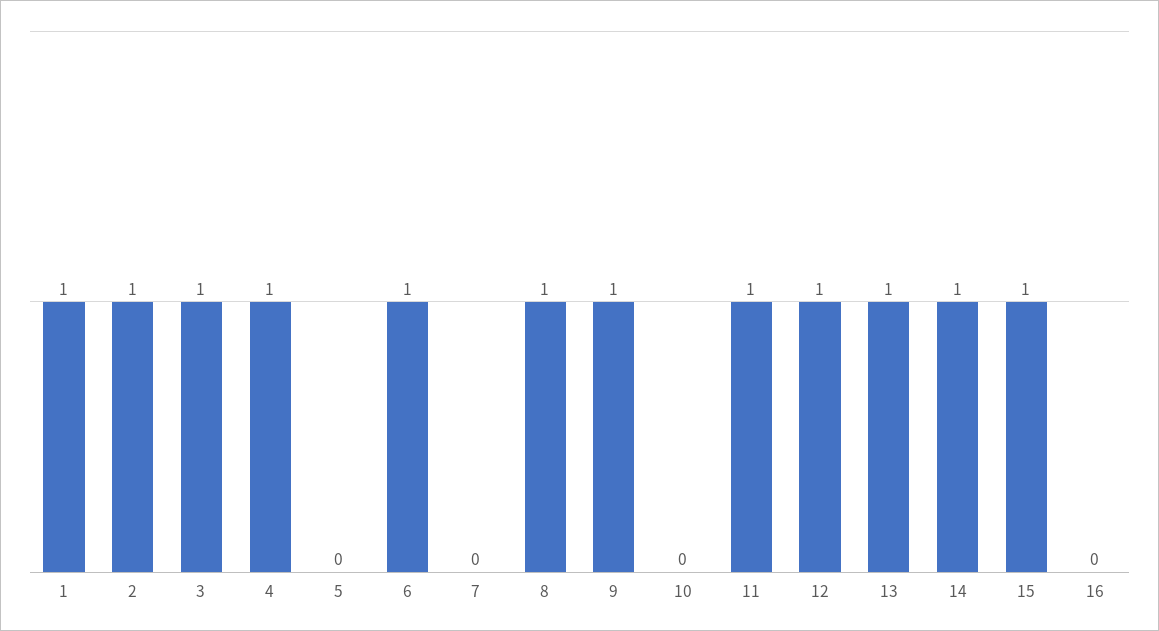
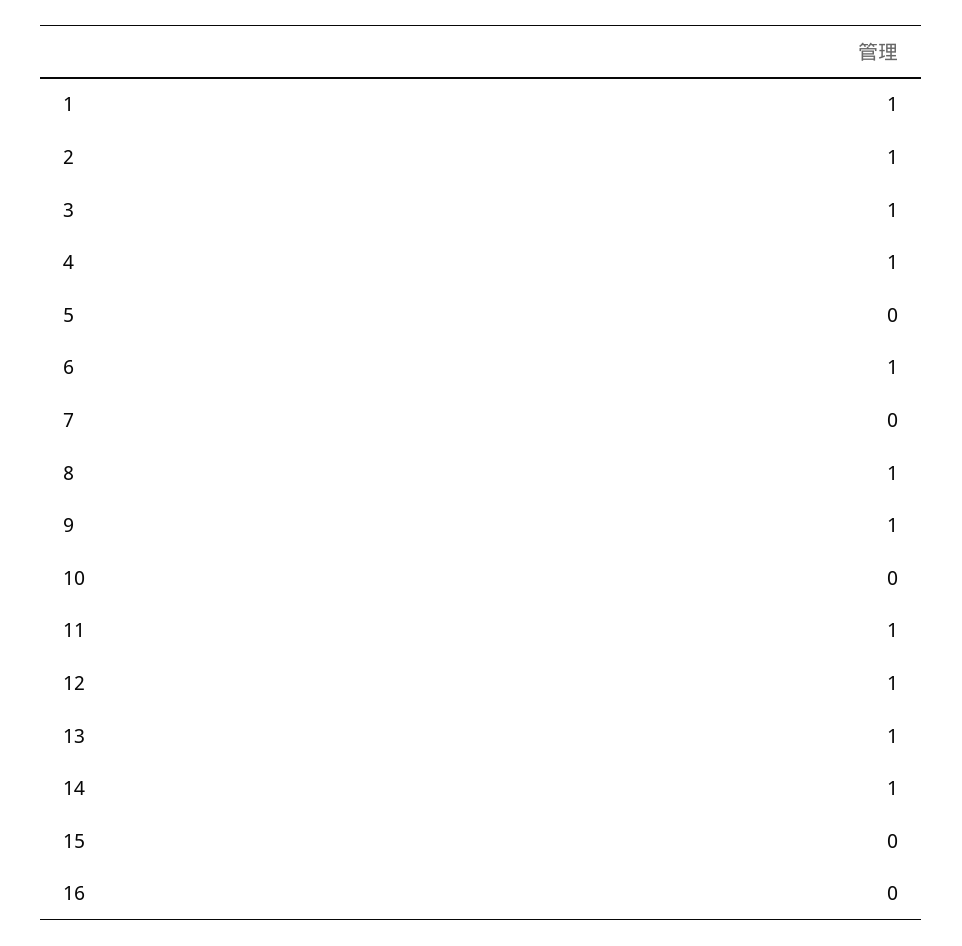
15: 1 -> 0

